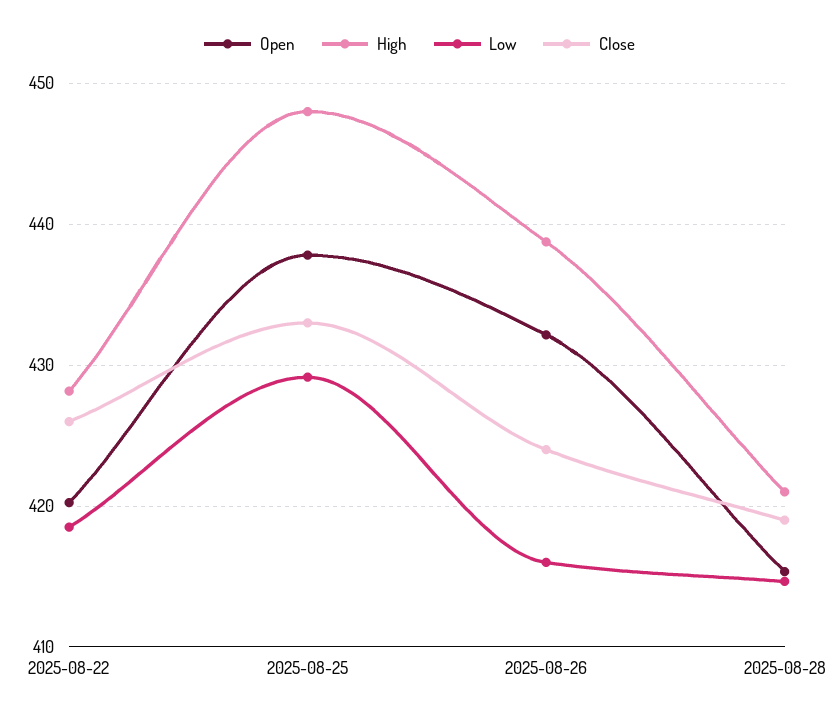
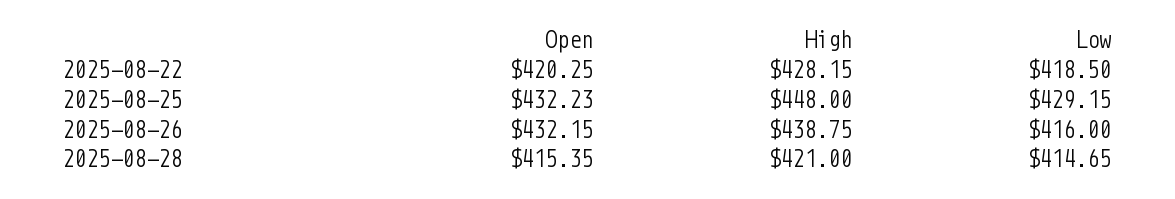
Close, 2025-08-22: 426 -> none
Open, 2025-08-25: 438 -> 432.23
Close, 2025-08-25: 433 -> none
Close, 2025-08-26: 424 -> none
Close, 2025-08-28: 419 -> none

